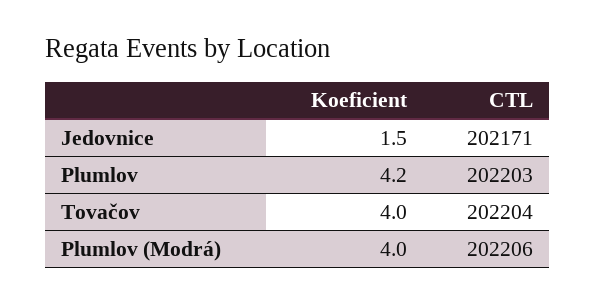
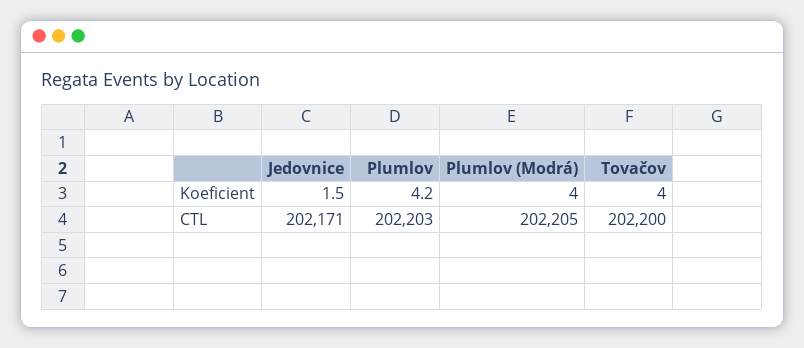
CTL, Tovačov: 202204 -> 202200
CTL, Plumlov (Modrá): 202206 -> 202205

